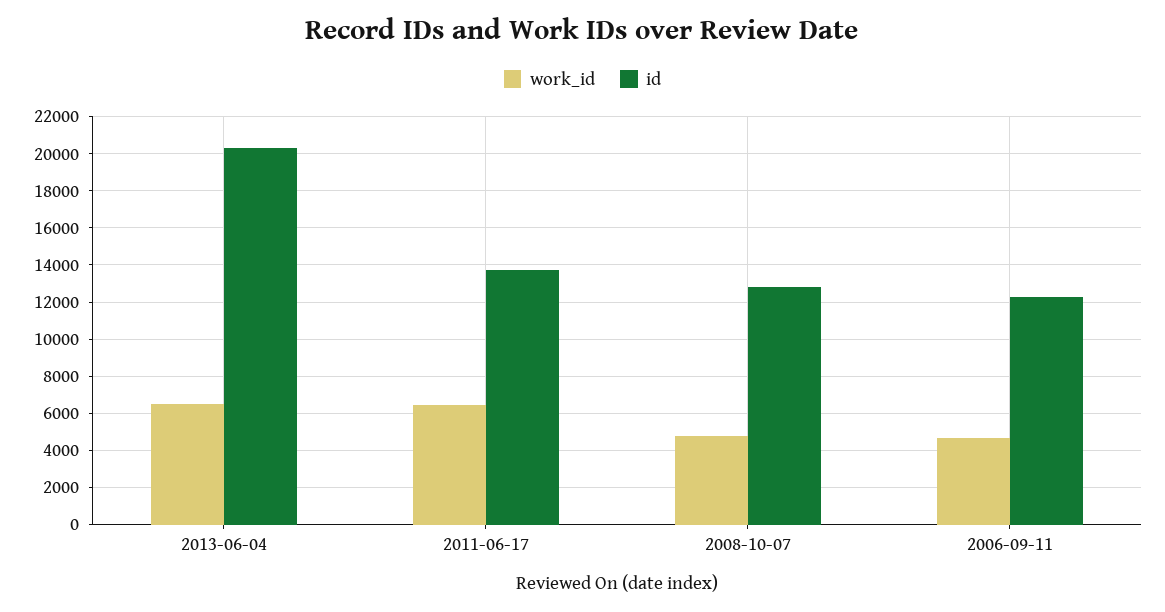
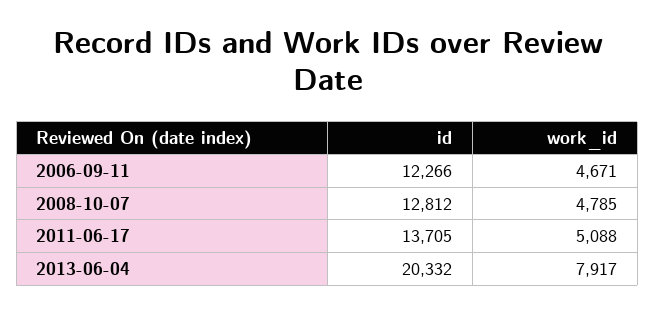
work_id, 2013-06-04: 6500 -> 7917
work_id, 2011-06-17: 6500 -> 5088

